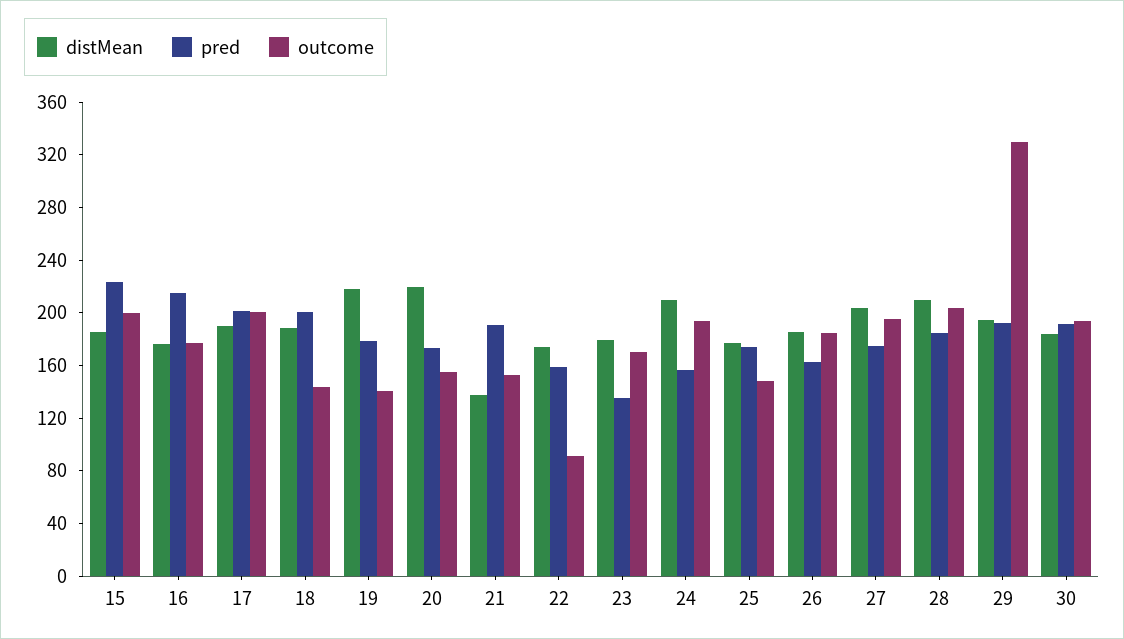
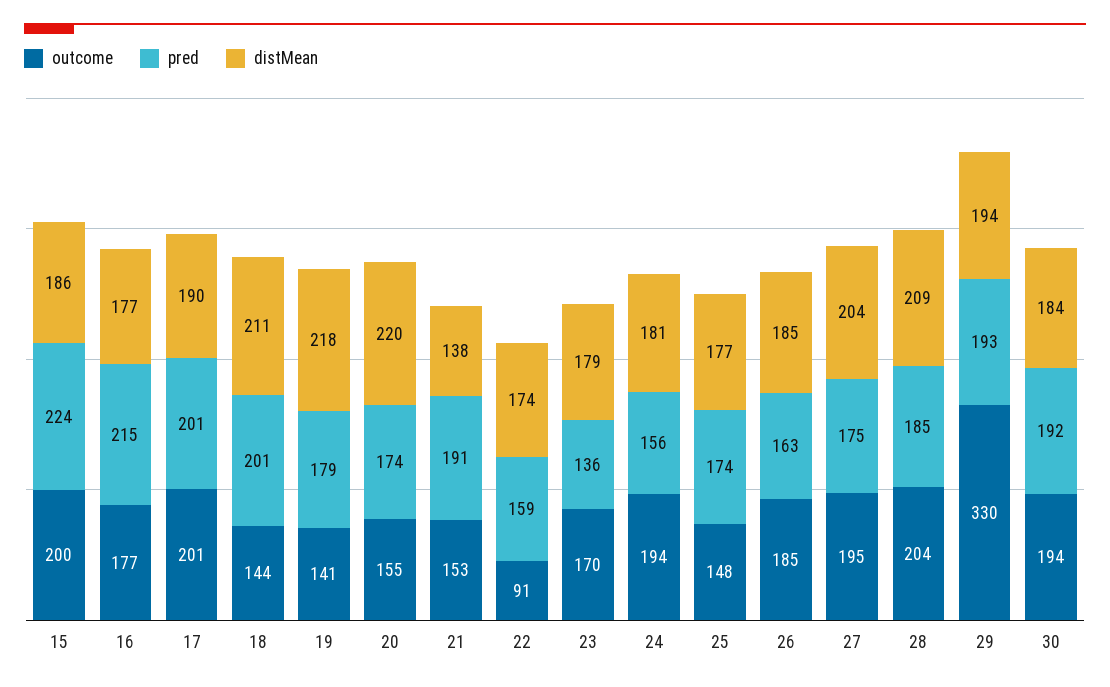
distMean, 18: 190 -> 211
distMean, 24: 210 -> 181

